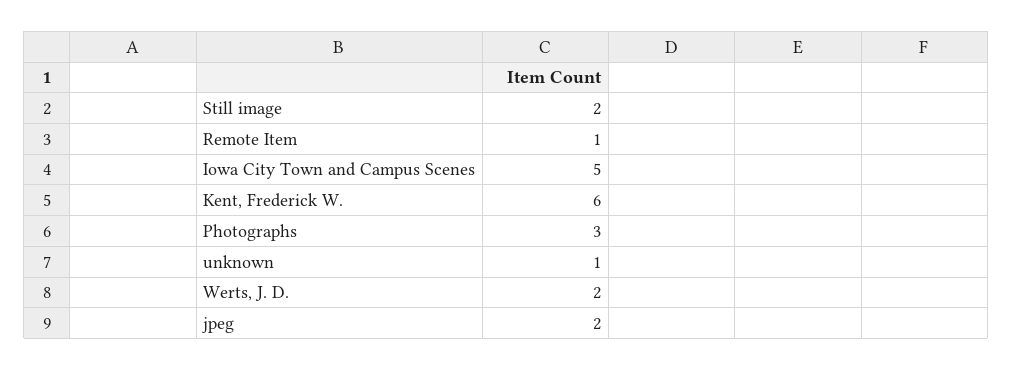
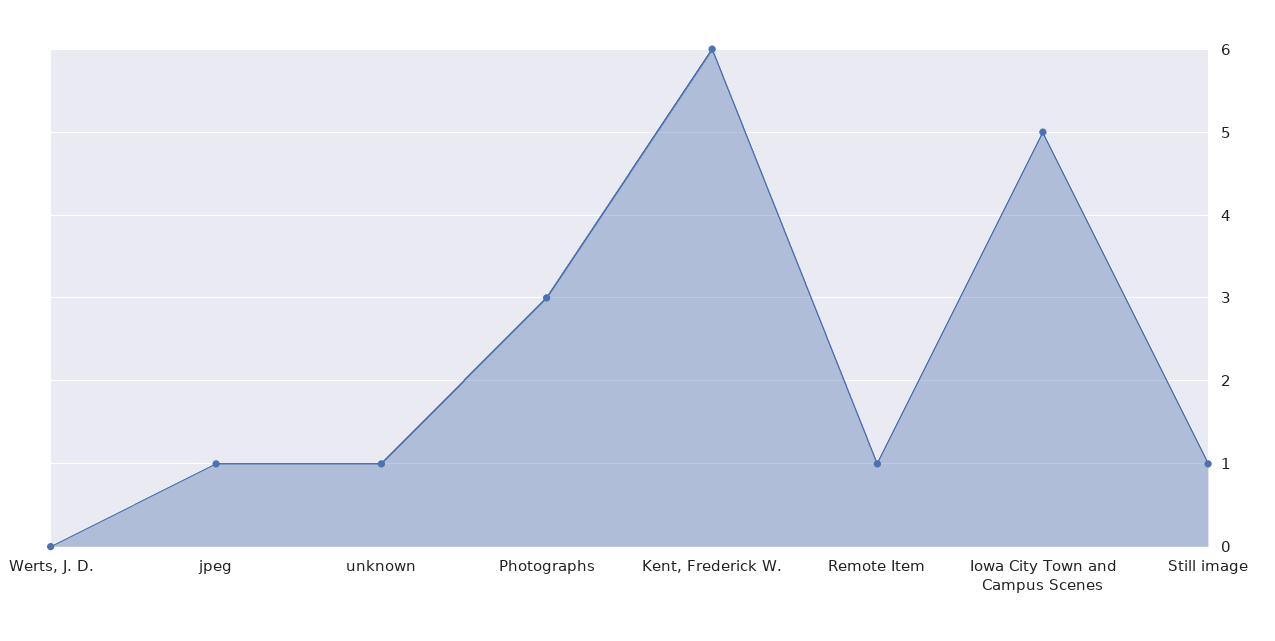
Still image: 2 -> 1
Werts, J. D.: 2 -> 0
jpeg: 2 -> 1

